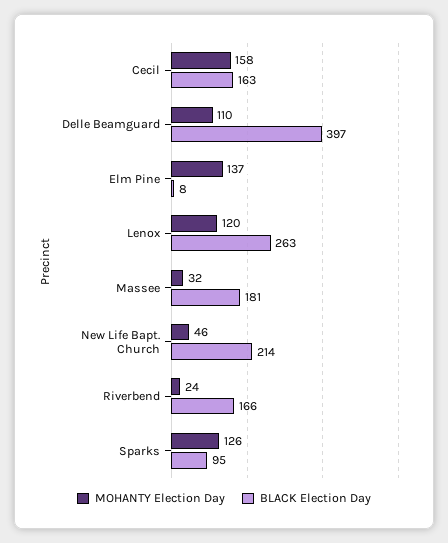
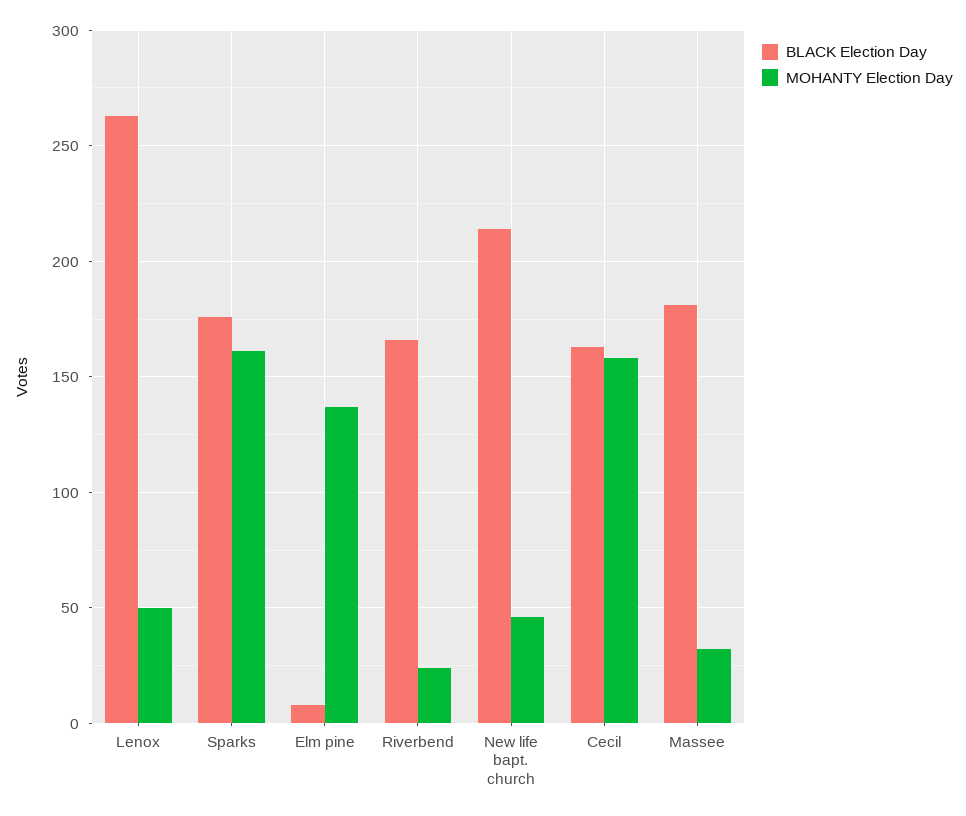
MOHANTY Election Day, Delle Beamguard: 110 -> none
BLACK Election Day, Delle Beamguard: 397 -> none
MOHANTY Election Day, Lenox: 120 -> 50
MOHANTY Election Day, Sparks: 126 -> 160
BLACK Election Day, Sparks: 95 -> 175

